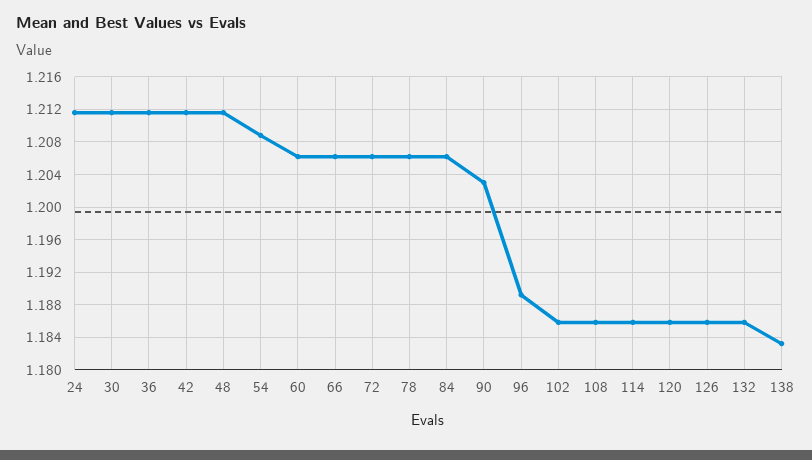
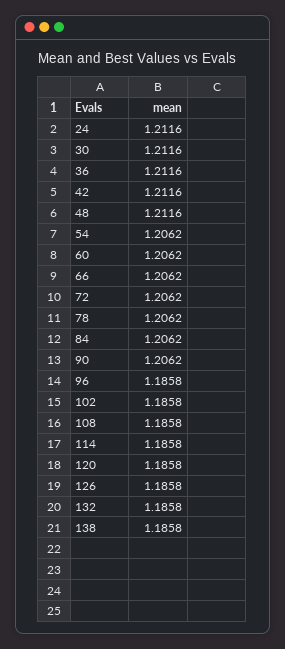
54: 1.209 -> 1.2062
90: 1.203 -> 1.2062
96: 1.189 -> 1.1858
138: 1.183 -> 1.1858

